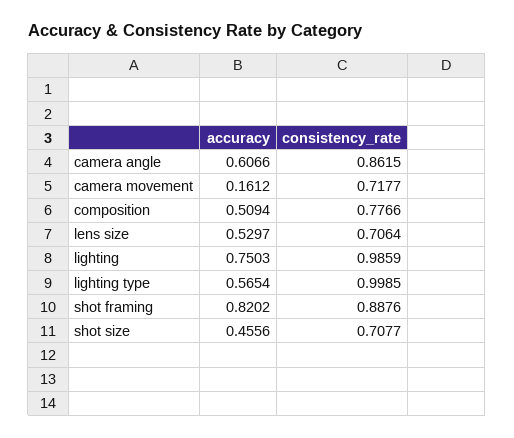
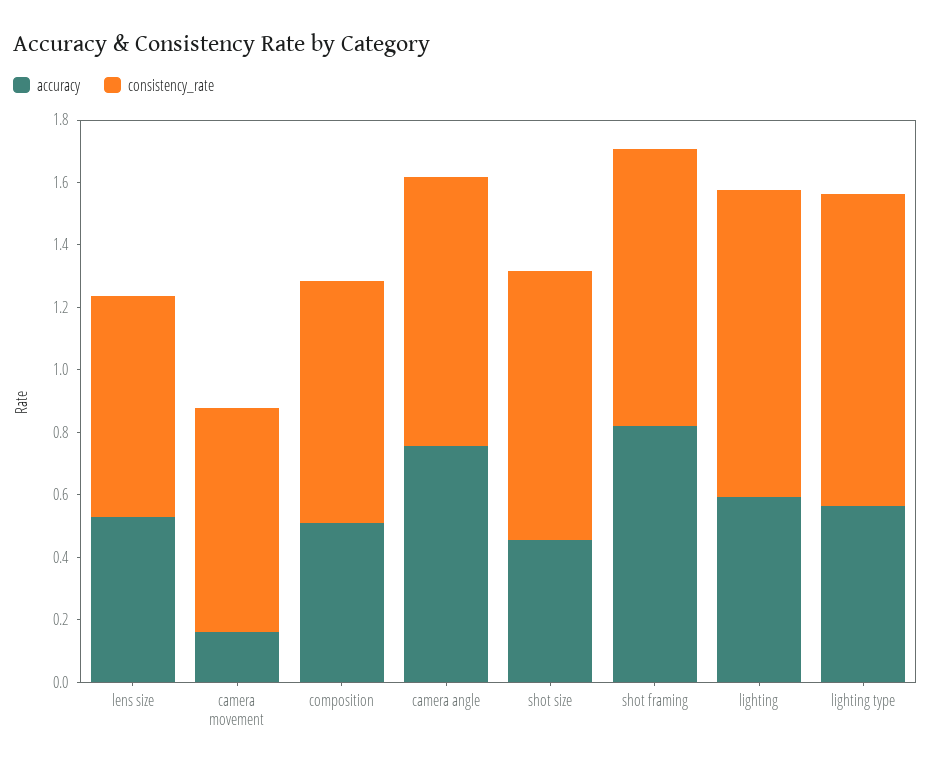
accuracy, camera angle: 0.6066 -> 0.75
accuracy, lighting: 0.7503 -> 0.6
consistency_rate, shot size: 0.7077 -> 0.85

